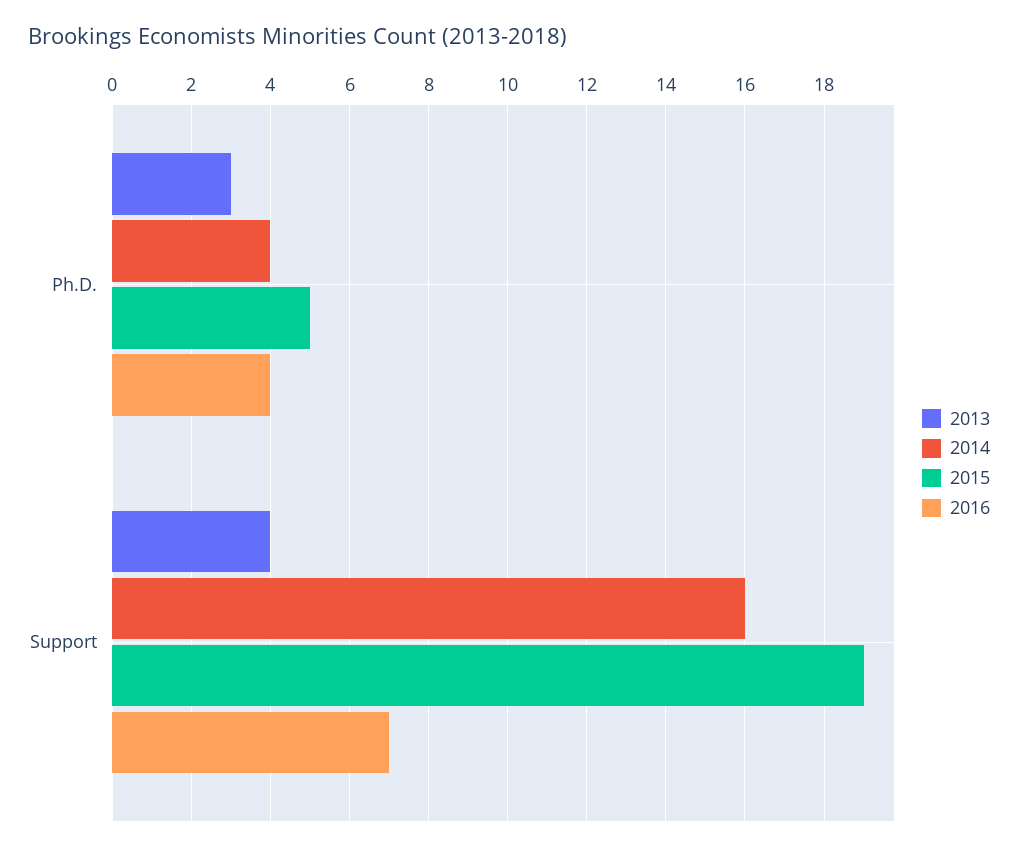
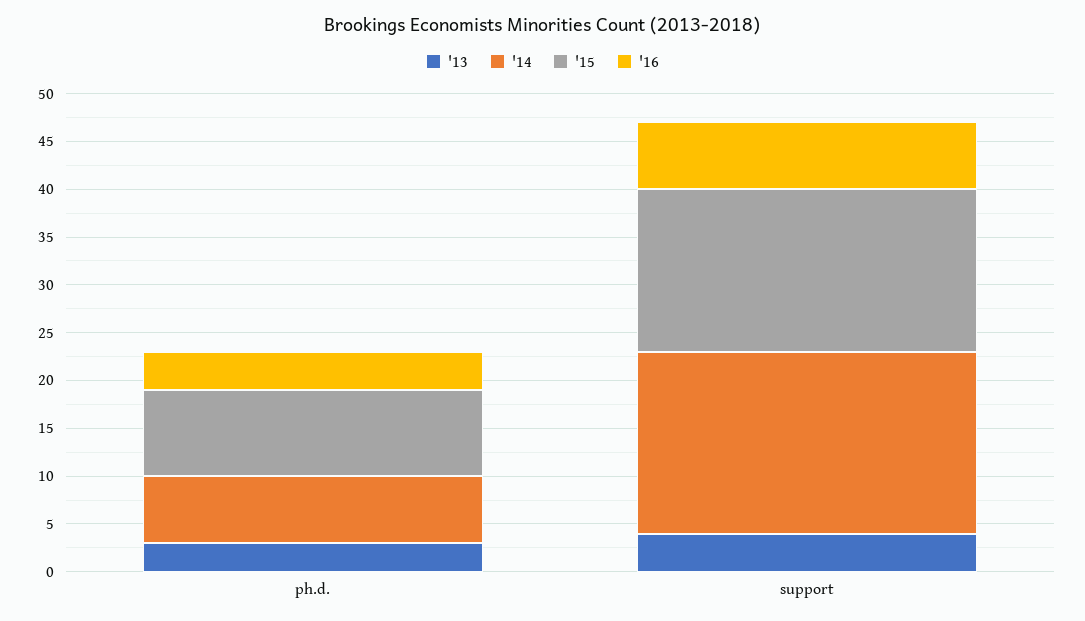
2014, Ph.D.: 4 -> 7
2015, Ph.D.: 5 -> 9
2014, Support: 16 -> 19
2015, Support: 19 -> 17

